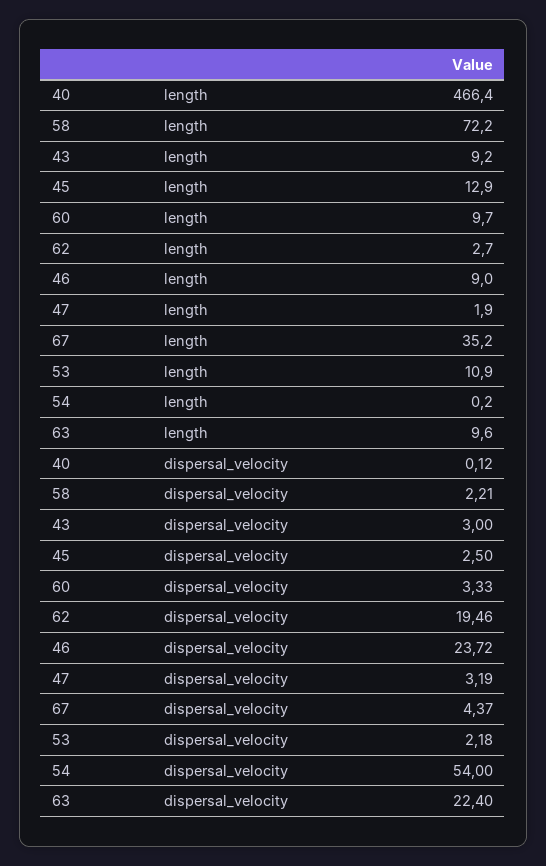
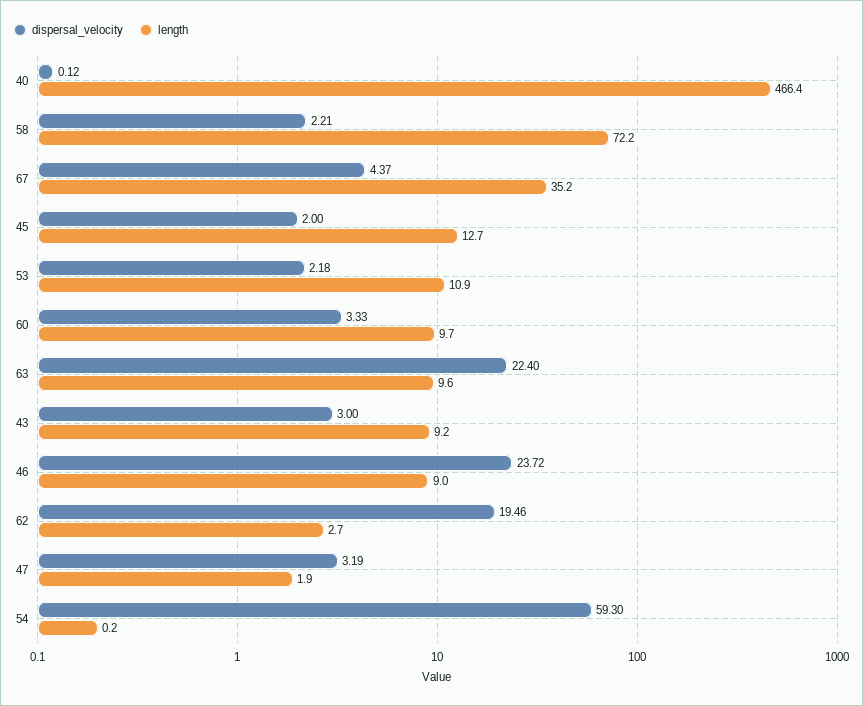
length, 45: 12.9 -> 12.7
dispersal_velocity, 45: 2.5 -> 2
dispersal_velocity, 54: 54 -> 59.3

